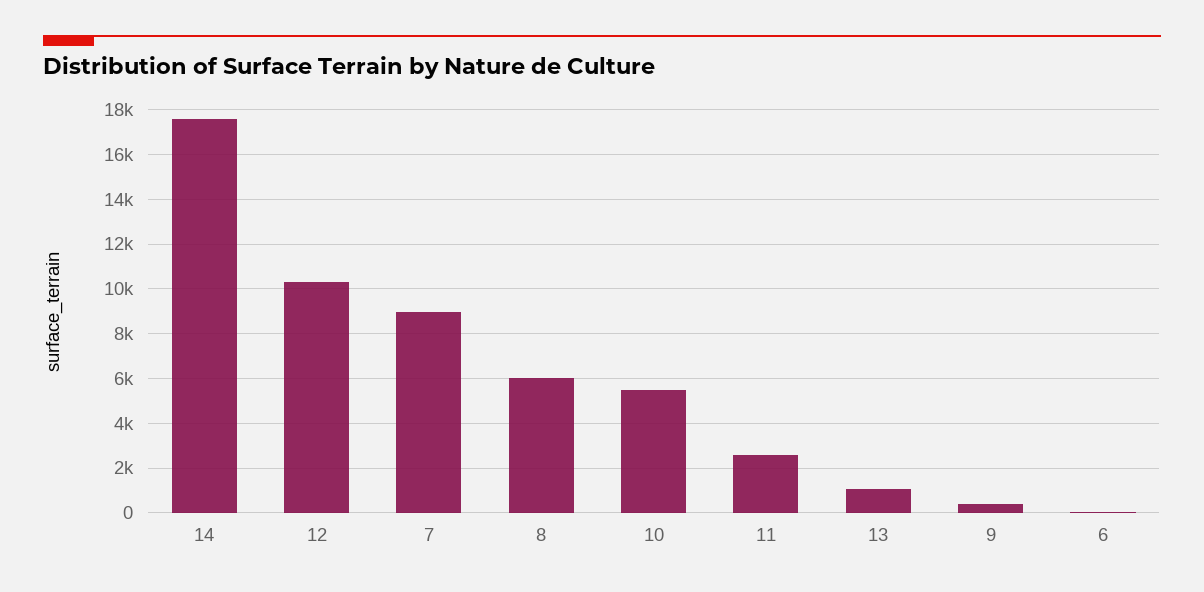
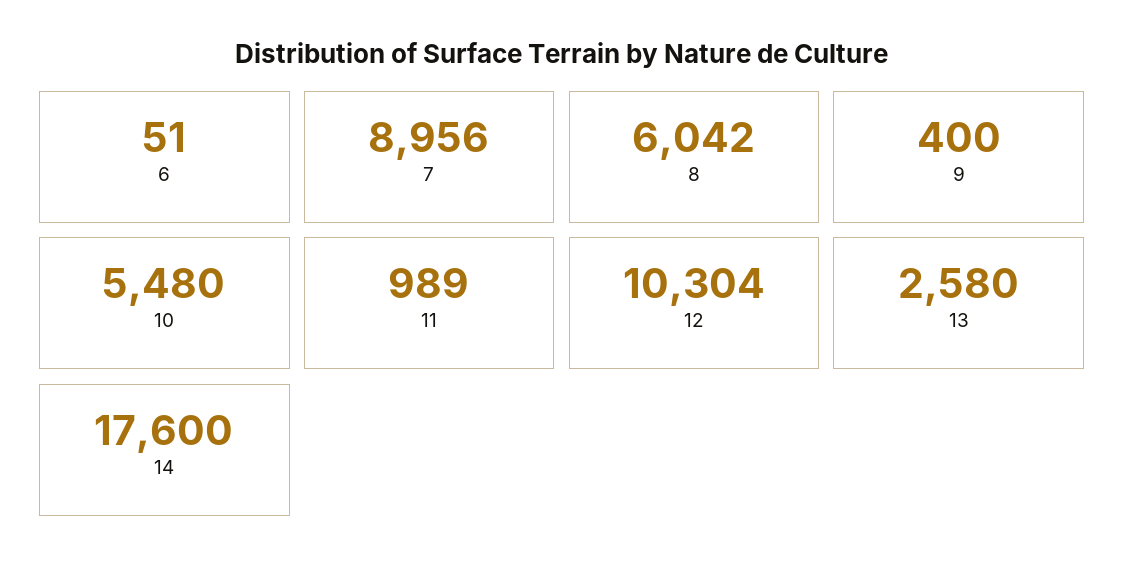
11: 2500 -> 989
13: 1000 -> 2580

